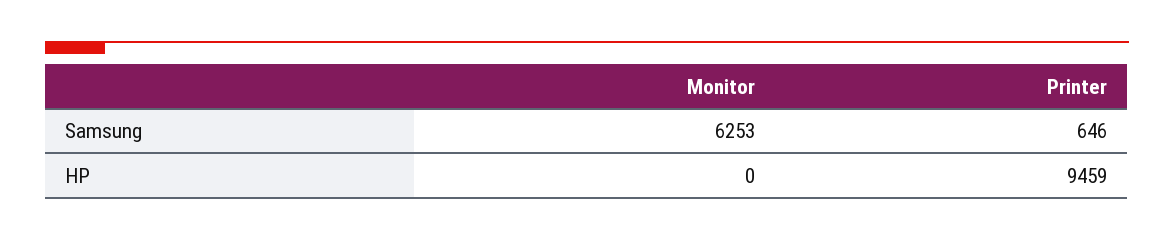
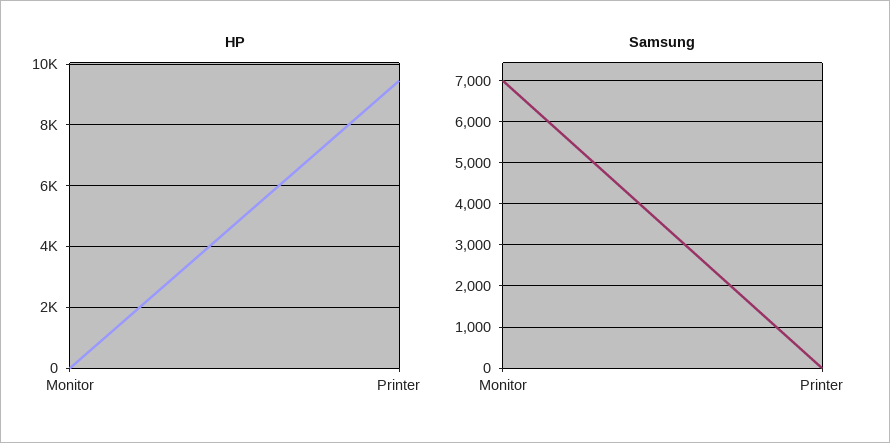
Samsung, Monitor: 6253 -> 7000
Samsung, Printer: 646 -> 0

